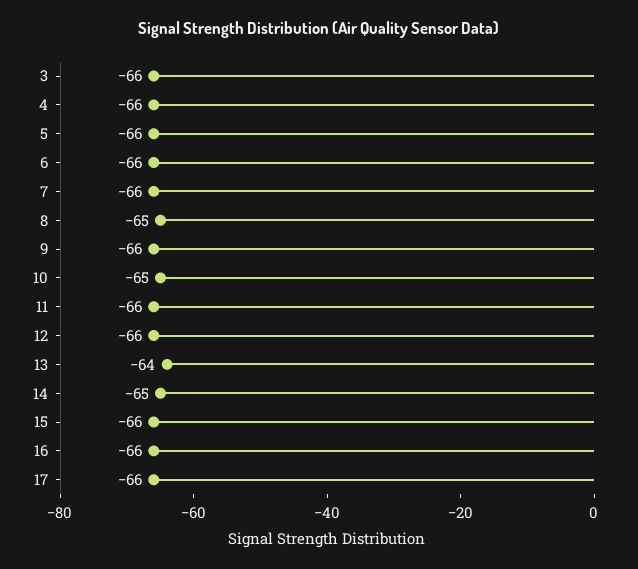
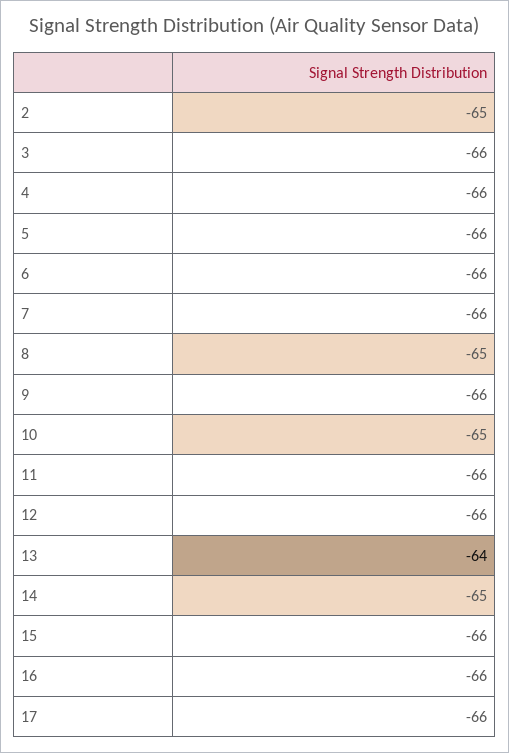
2: none -> -65

